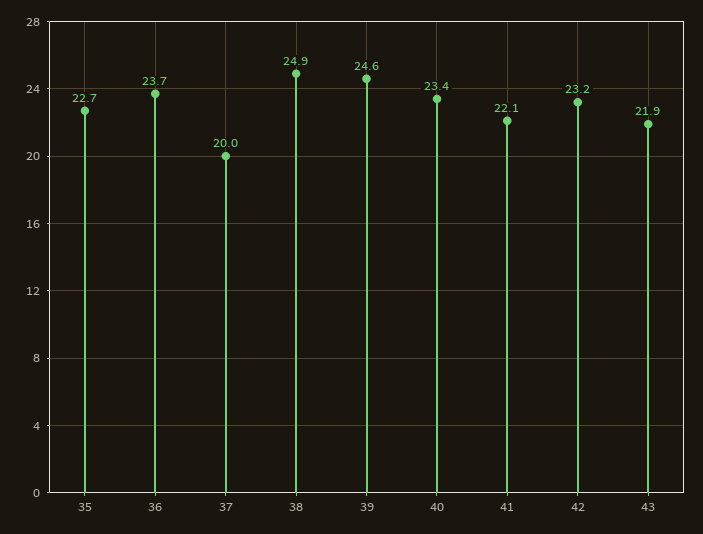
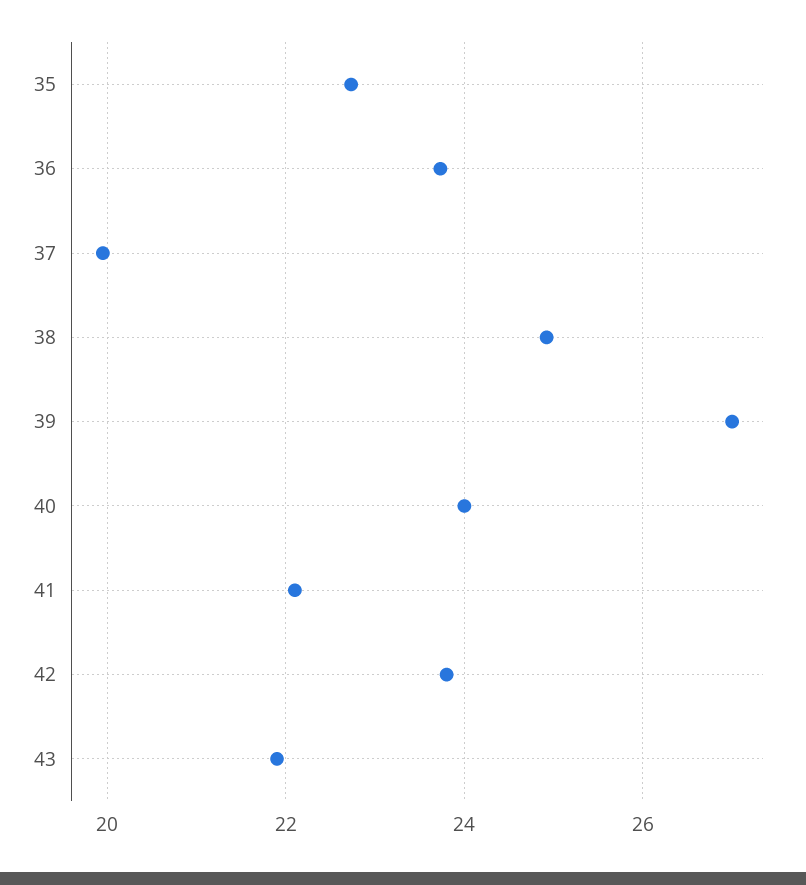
39: 24.6 -> 27
40: 23.4 -> 24
42: 23.2 -> 23.8

